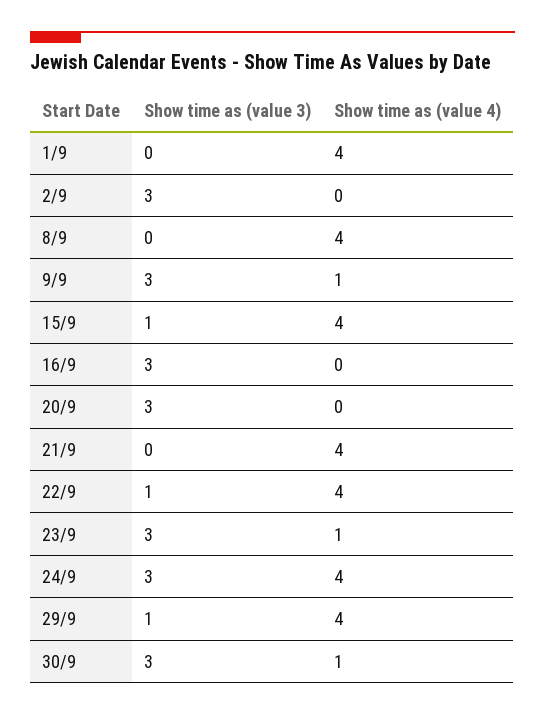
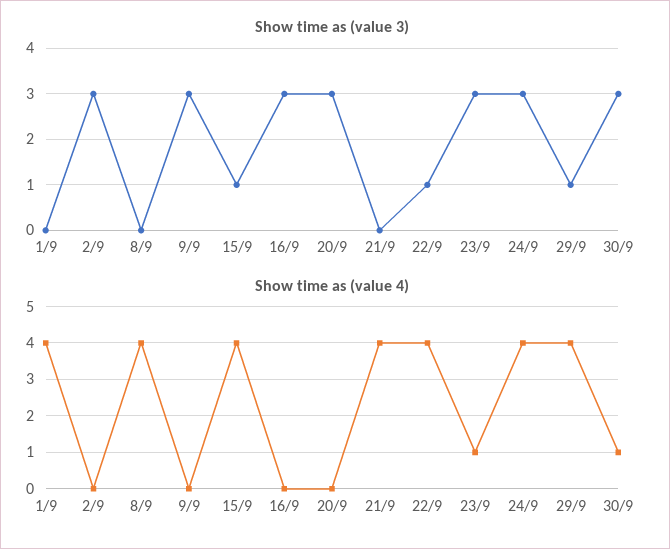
Show time as (value 4), 9/9: 1 -> 0

